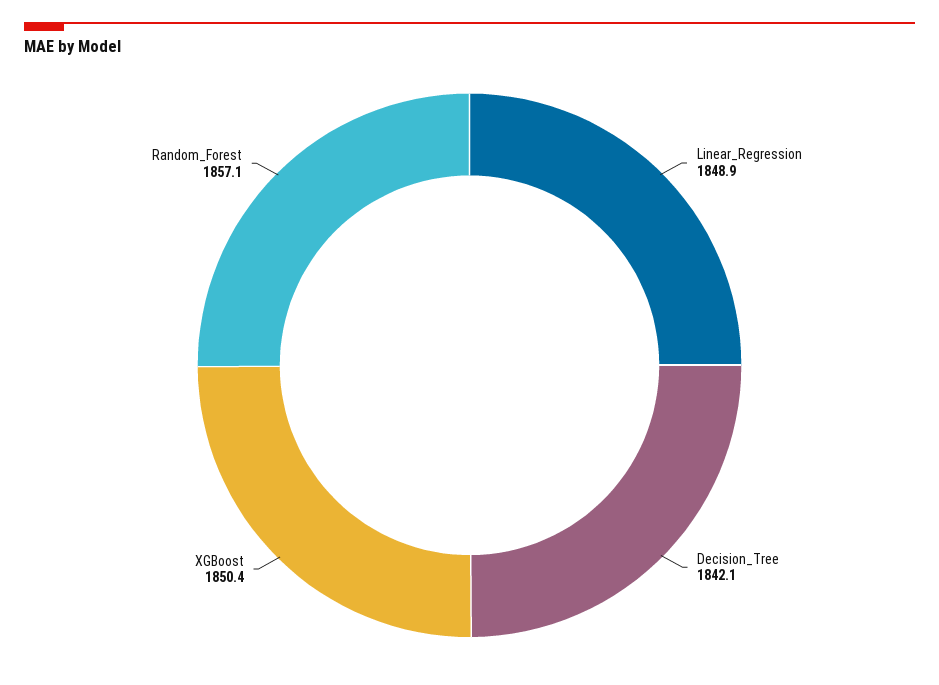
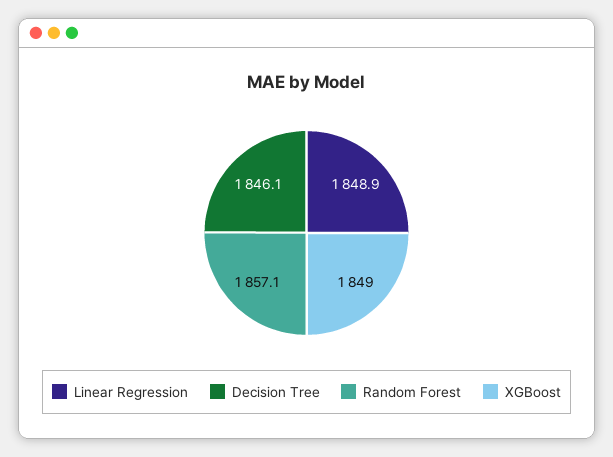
Decision_Tree: 1842.1 -> 1846.1
XGBoost: 1850.4 -> 1849

